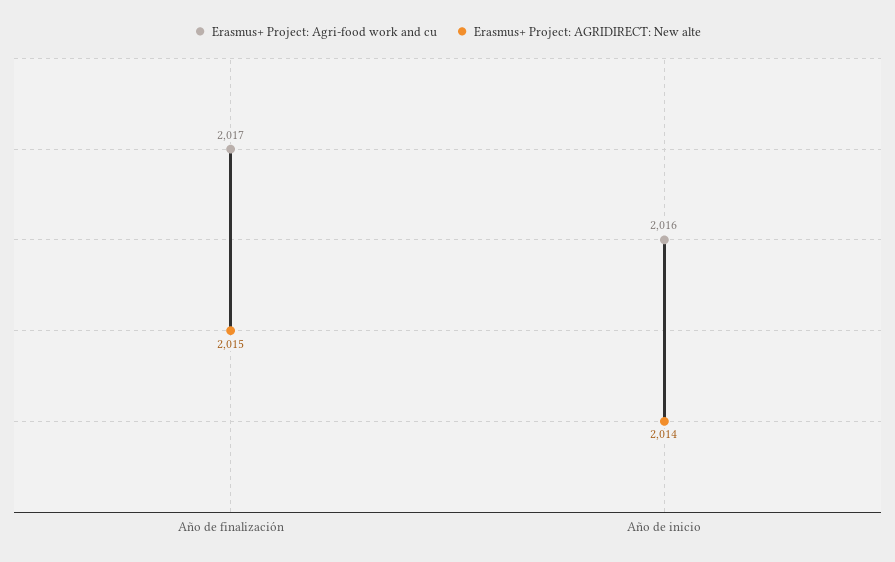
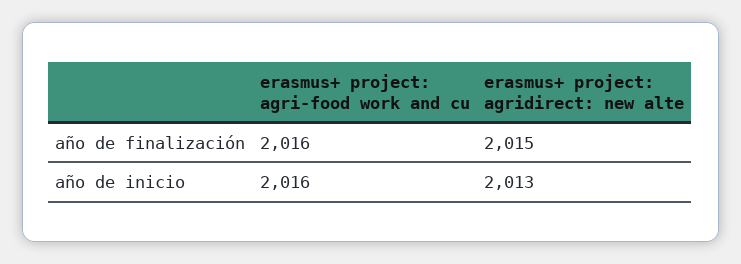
Erasmus+ Project: Agri-food work and cu, Año de finalización: 2017 -> 2016
Erasmus+ Project: AGRIDIRECT: New alte, Año de inicio: 2014 -> 2013

